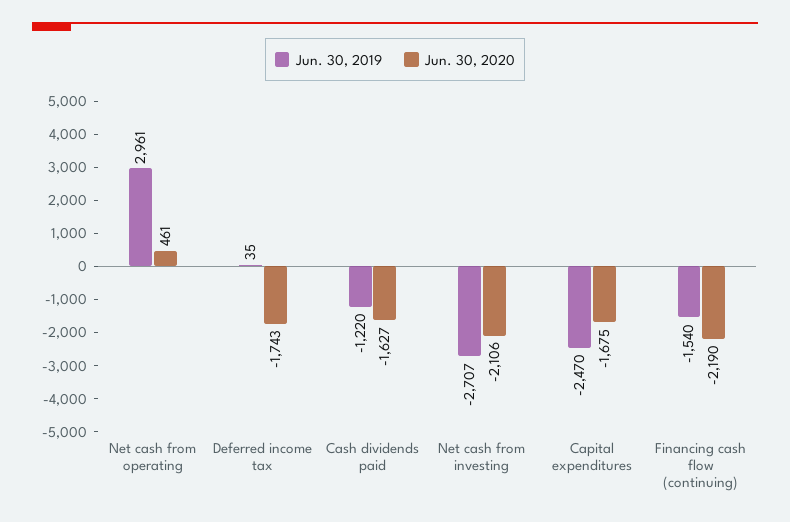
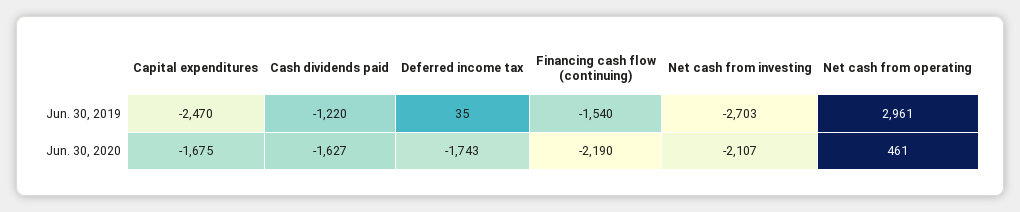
Jun. 30, 2019, Net cash from investing: -2707 -> -2703
Jun. 30, 2020, Net cash from investing: -2106 -> -2107

